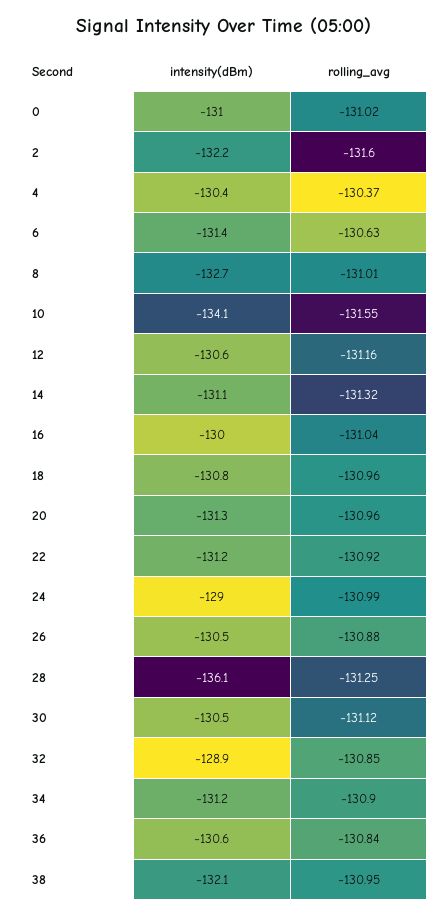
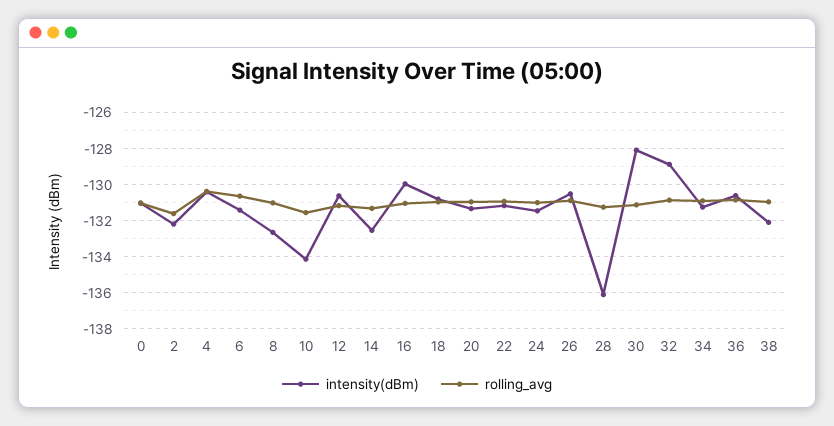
intensity(dBm), 14: -131.1 -> -132.5
intensity(dBm), 24: -129 -> -131.5
intensity(dBm), 30: -130.5 -> -128

